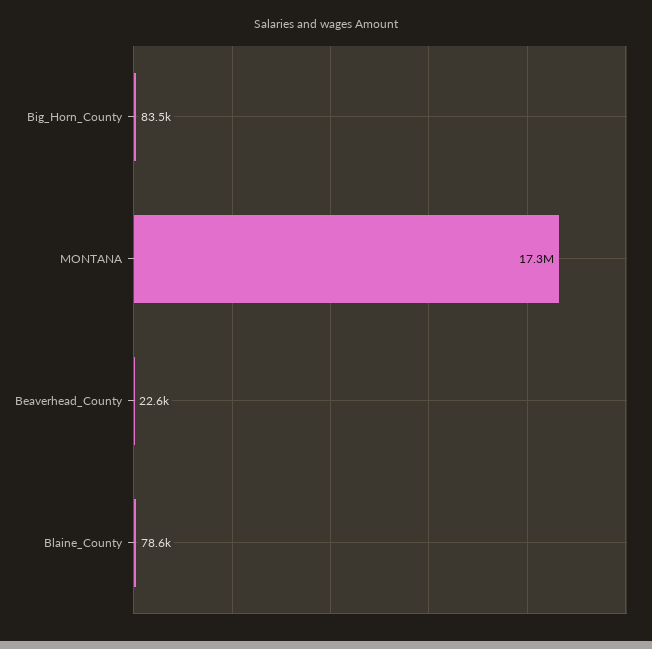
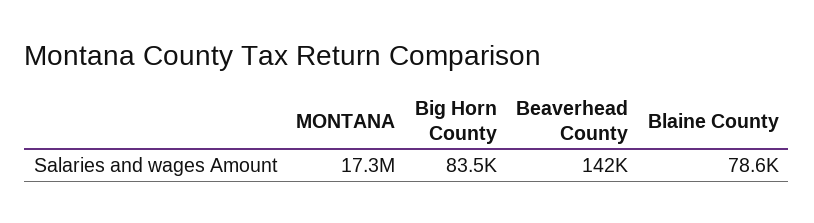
Beaverhead_County: 22600 -> 142000

